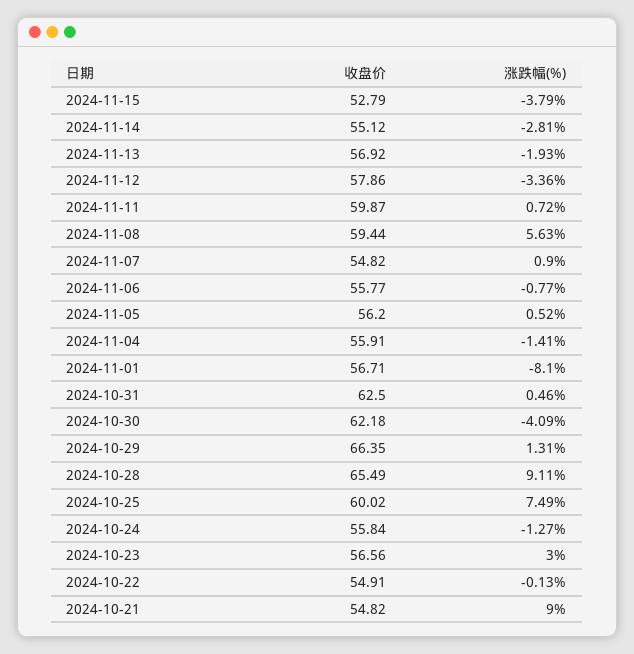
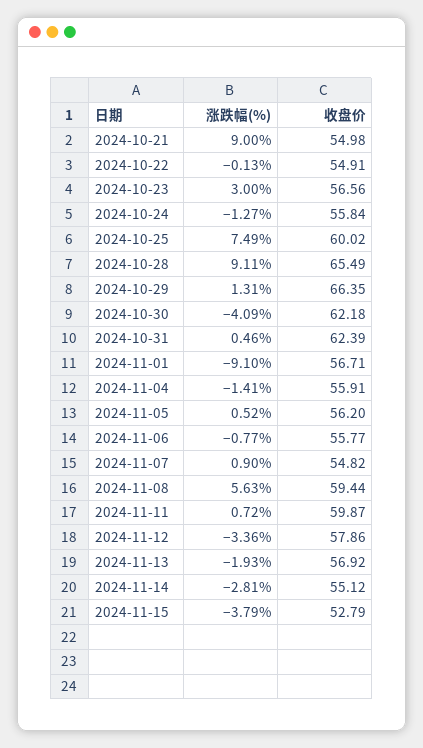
涨跌幅(%), 2024-11-01: -8.1 -> -9.1
收盘价, 2024-10-31: 62.5 -> 62.39
收盘价, 2024-10-21: 54.82 -> 54.98

